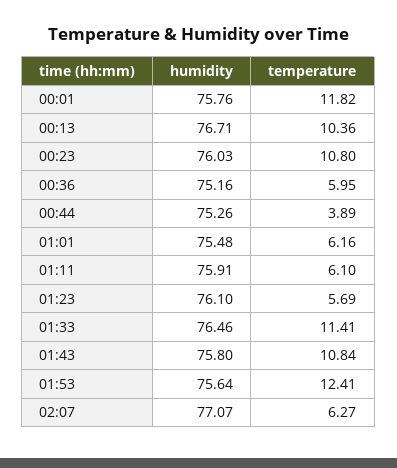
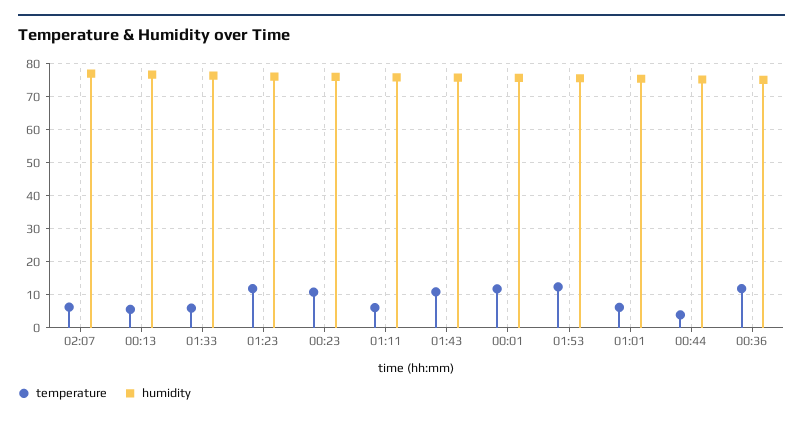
temperature, 00:13: 10.36 -> 6
temperature, 00:36: 5.95 -> 12
temperature, 01:23: 5.69 -> 12
temperature, 01:33: 11.41 -> 6

